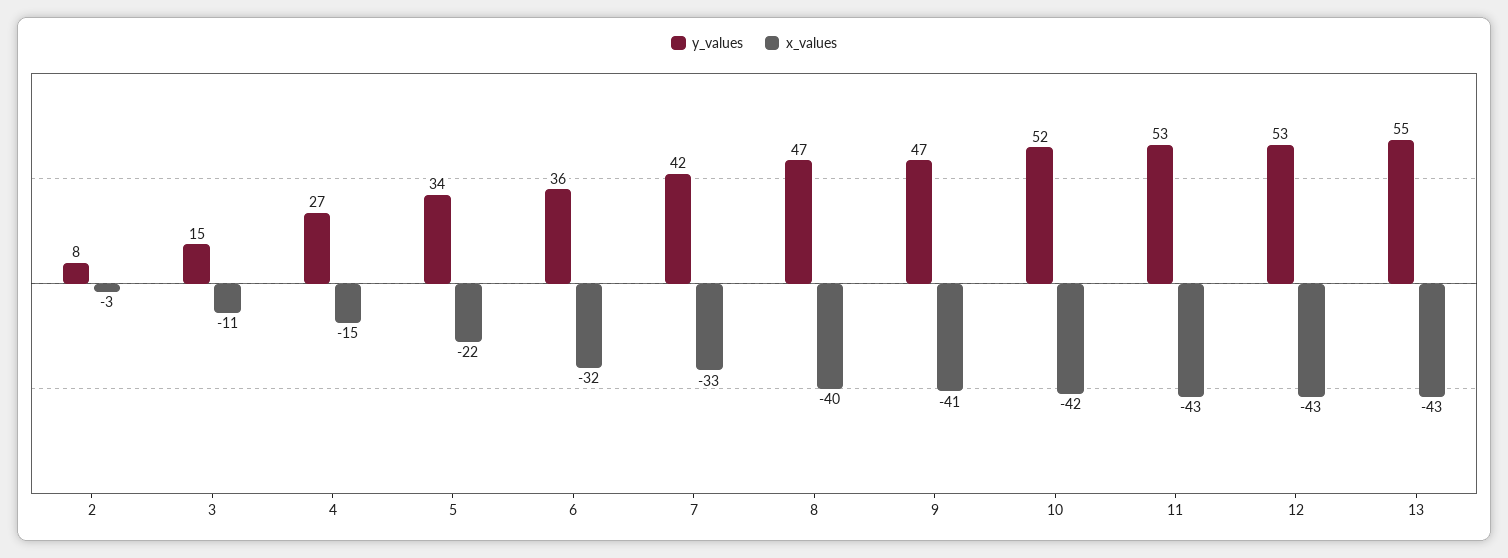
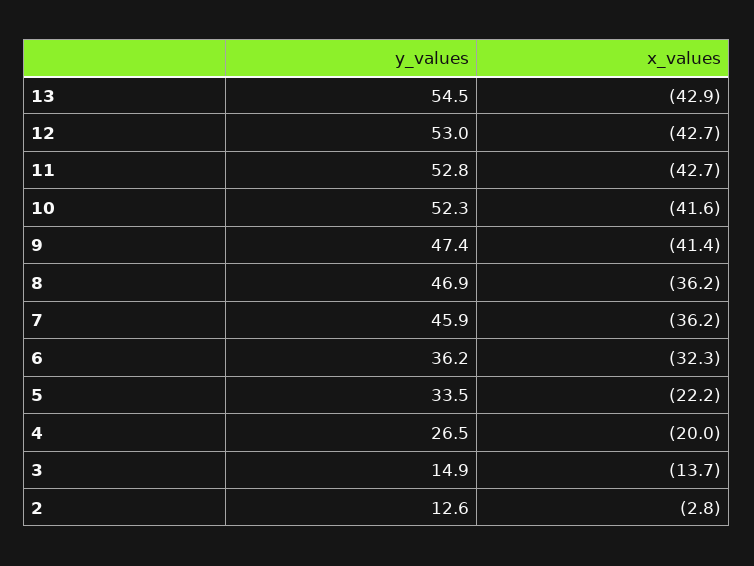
y_values, 2: 8 -> 12.6
x_values, 3: -11 -> -13.7
x_values, 4: -15 -> -20
y_values, 7: 42 -> 45.9
x_values, 7: -33 -> -36.2
x_values, 8: -40 -> -36.2

